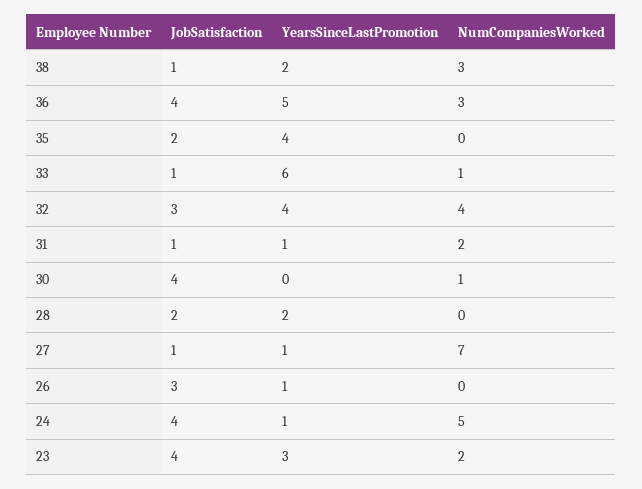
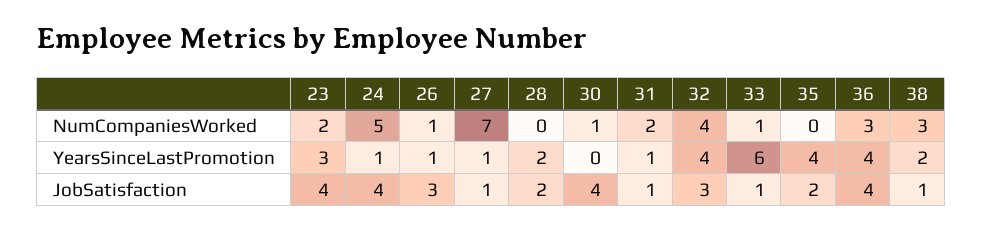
YearsSinceLastPromotion, 36: 5 -> 4
NumCompaniesWorked, 26: 0 -> 1

